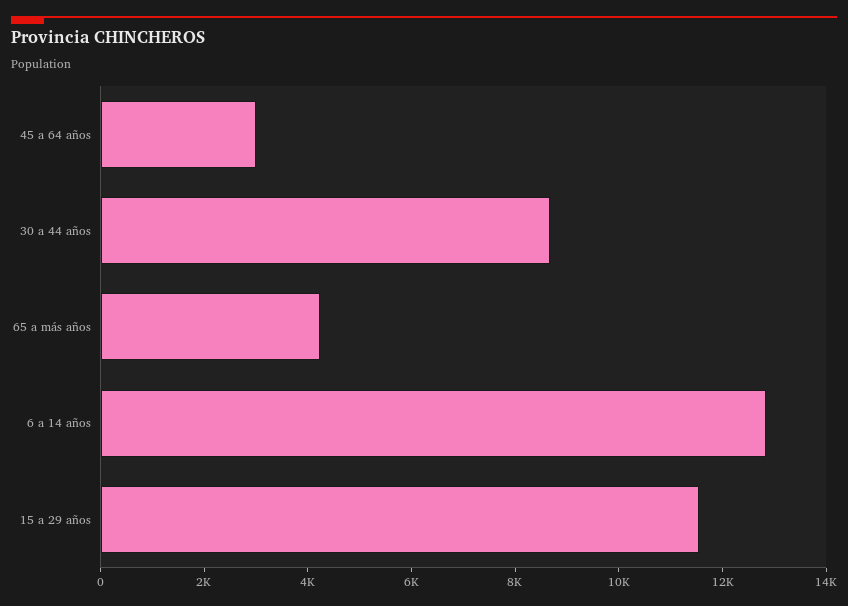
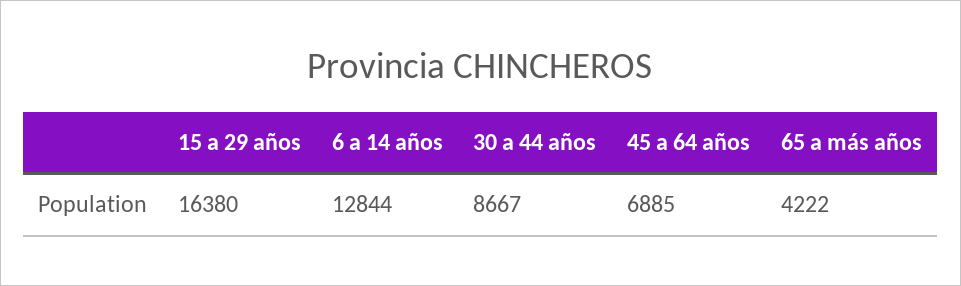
45 a 64 años: 3000 -> 6885
15 a 29 años: 11500 -> 16380

